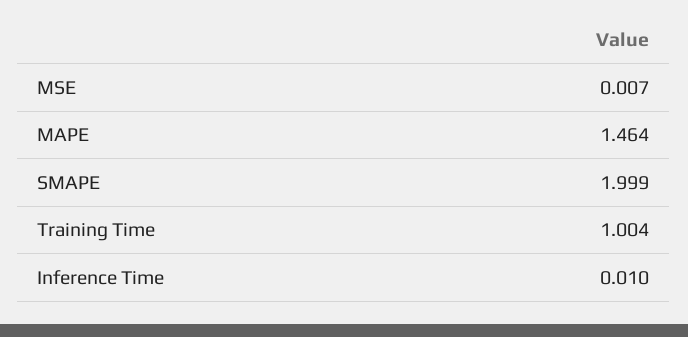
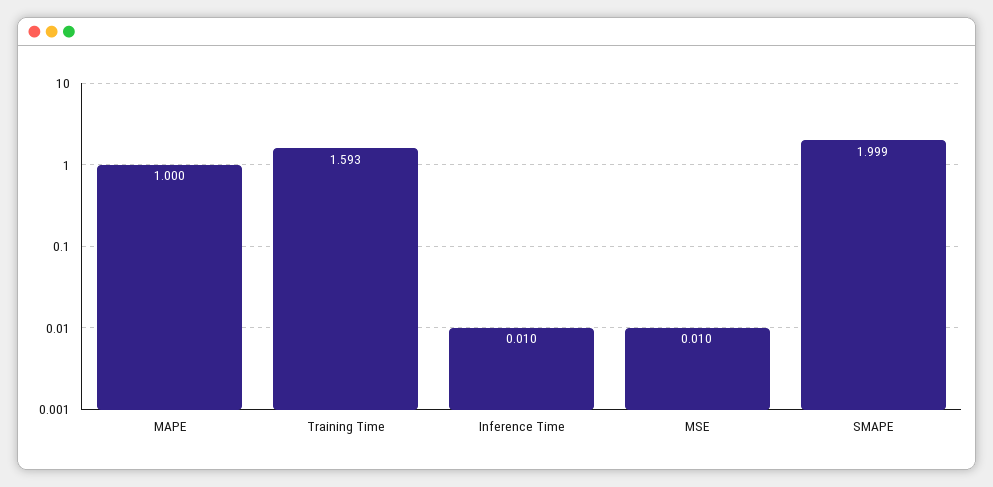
MSE: 0.007 -> 0.01
MAPE: 1.464 -> 1
Training Time: 1.004 -> 1.593

